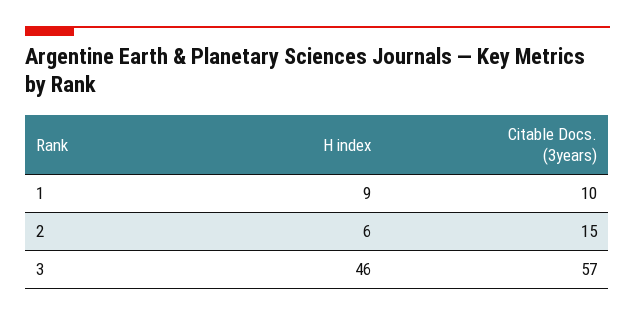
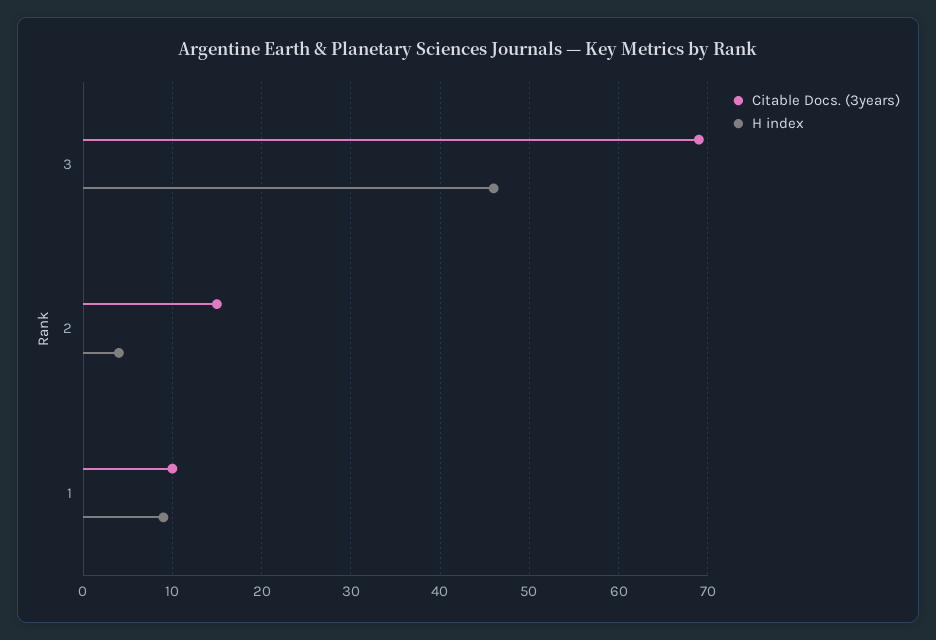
H index, 2: 6 -> 4
Citable Docs. (3years), 3: 57 -> 69

